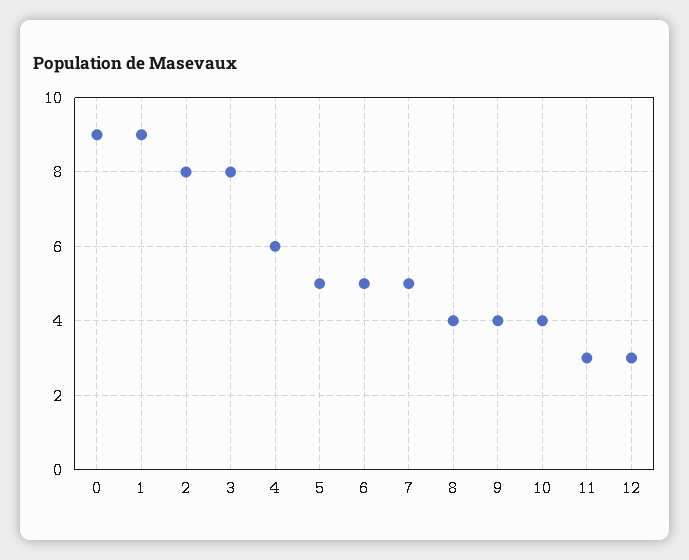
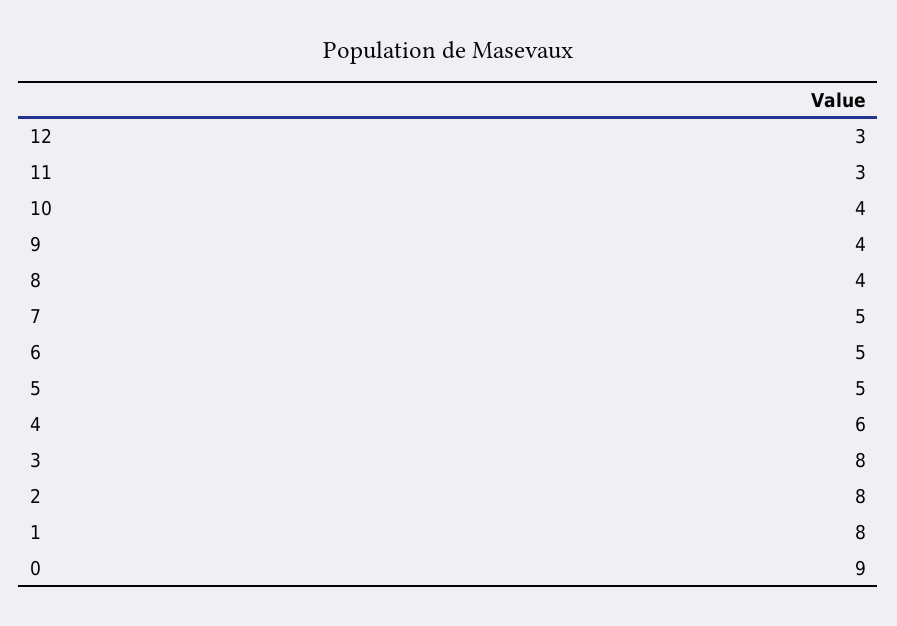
1: 9 -> 8

